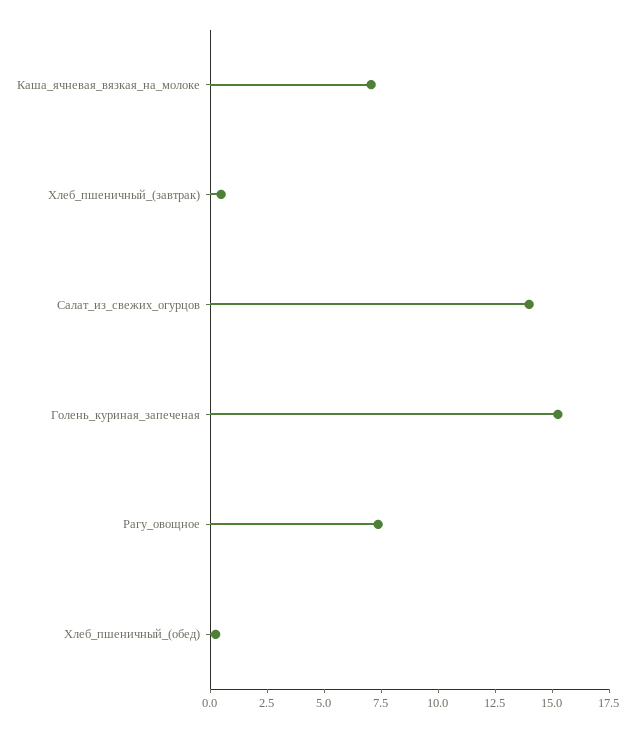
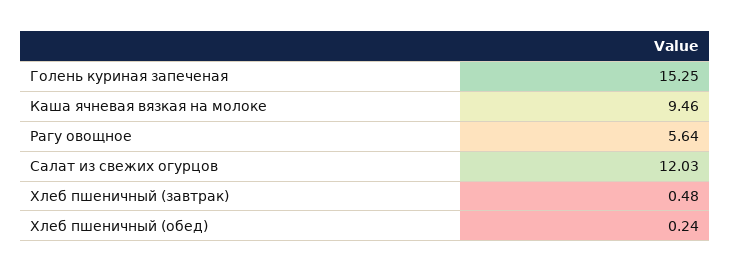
Каша_ячневая_вязкая_на_молоке: 7 -> 9.46
Салат_из_свежих_огурцов: 14 -> 12.03
Рагу_овощное: 7.5 -> 5.64

